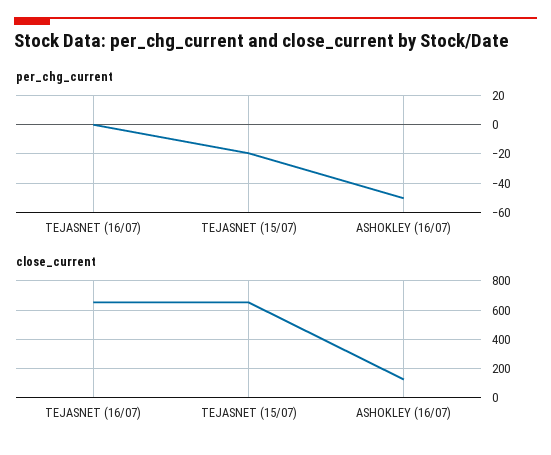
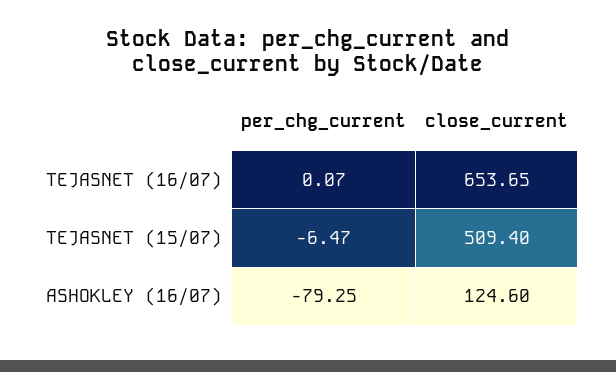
per_chg_current, TEJASNET (15/07): -20 -> -6.47
per_chg_current, ASHOKLEY (16/07): -50 -> -79.25
close_current, TEJASNET (15/07): 650 -> 509.4

